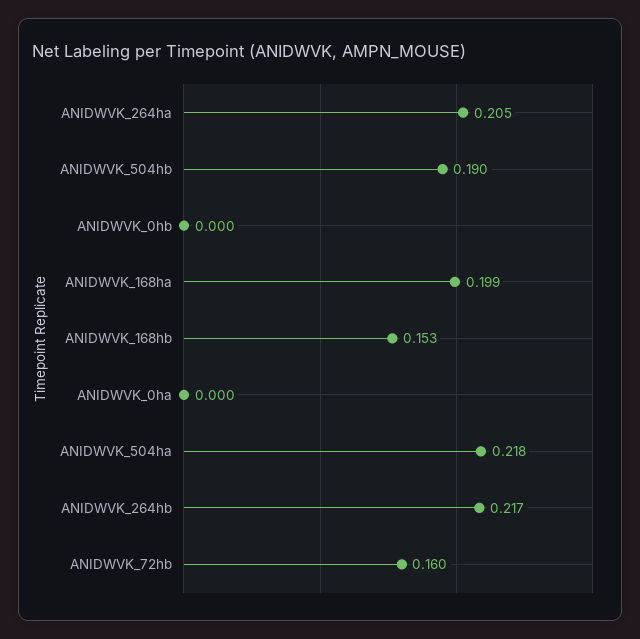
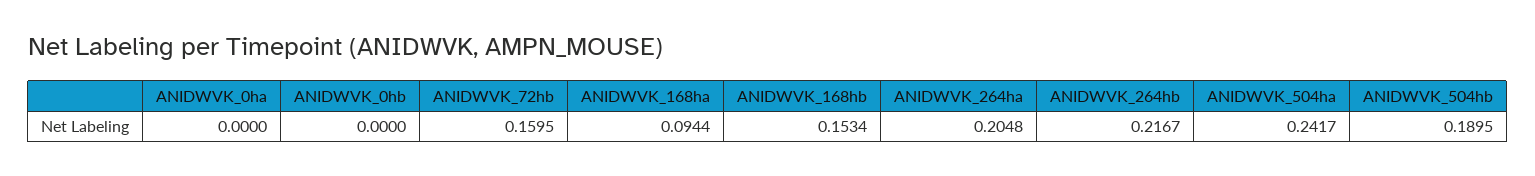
ANIDWVK_168ha: 0.199 -> 0.0944
ANIDWVK_504ha: 0.218 -> 0.2417

